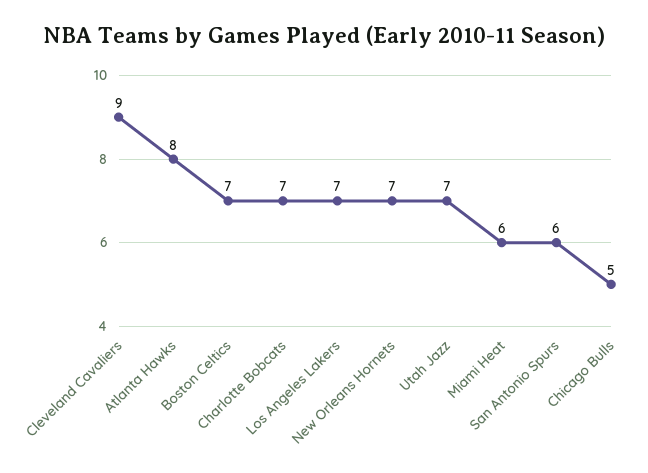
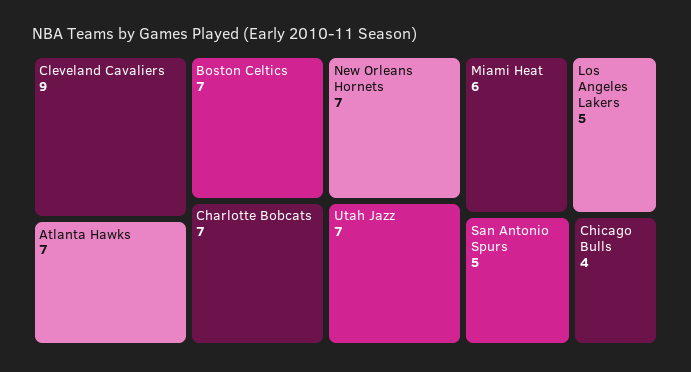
Atlanta Hawks: 8 -> 7
Los Angeles Lakers: 7 -> 5
San Antonio Spurs: 6 -> 5
Chicago Bulls: 5 -> 4

